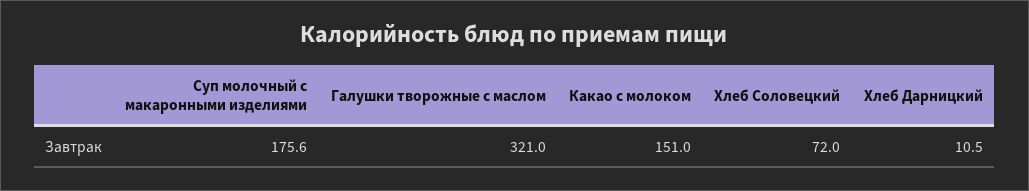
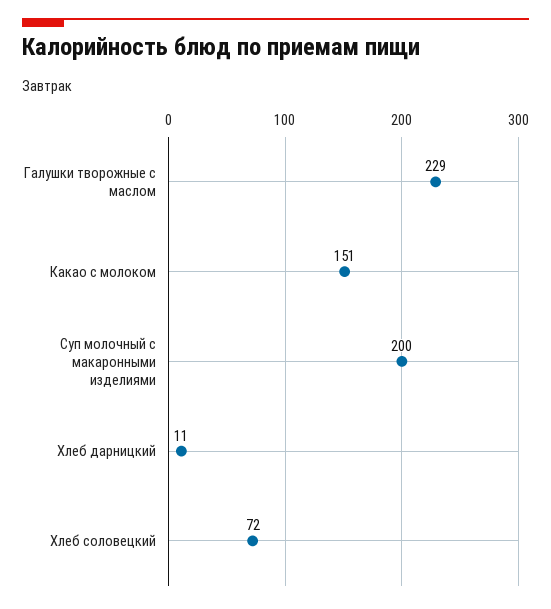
Суп молочный с макаронными изделиями: 175.6 -> 200
Галушки творожные с маслом: 321 -> 229

